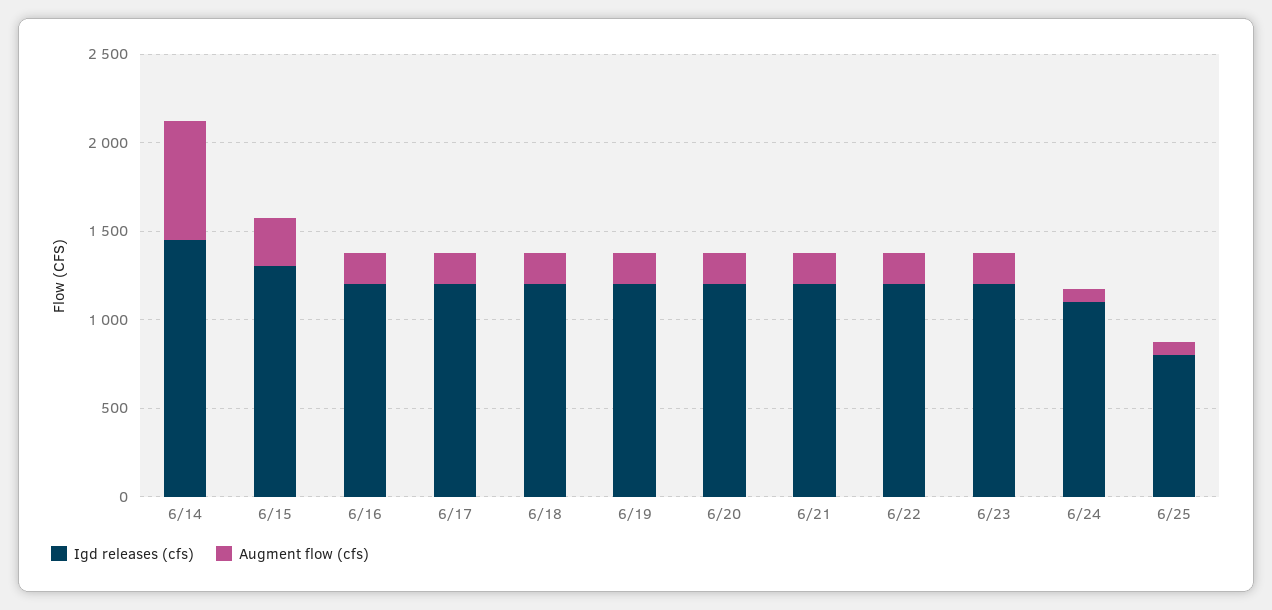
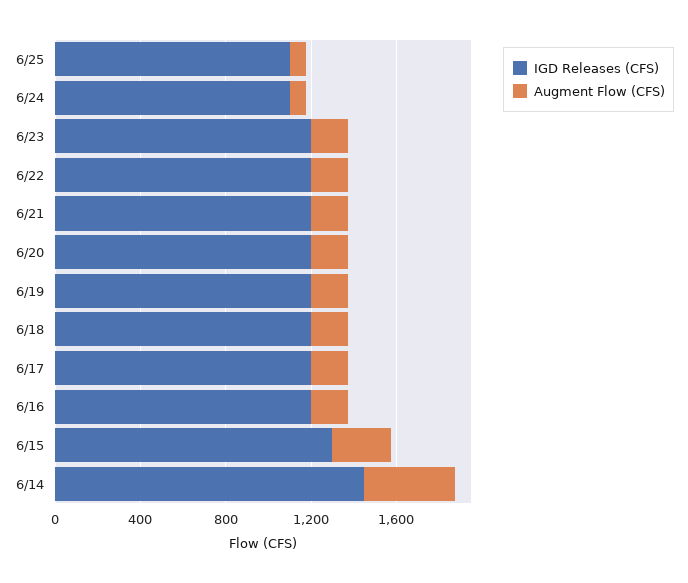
Augment flow (cfs), 6/14: 700 -> 400
Igd releases (cfs), 6/25: 800 -> 1100

